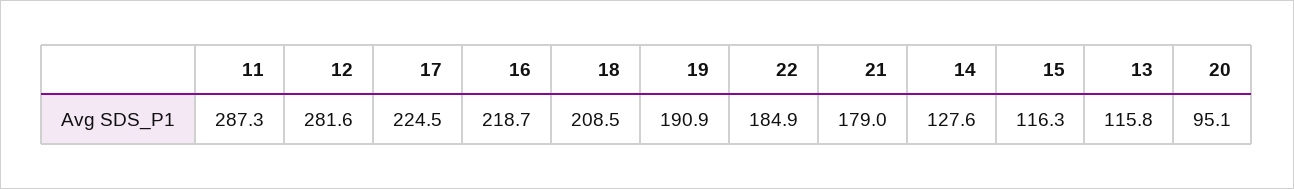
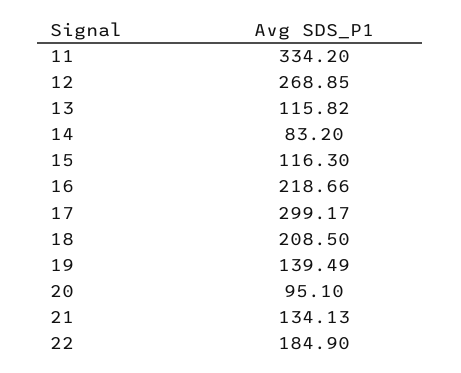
11: 287.3 -> 334.2
12: 281.6 -> 268.85
17: 224.5 -> 299.17
19: 190.9 -> 139.49
21: 179 -> 134.13
14: 127.6 -> 83.2

